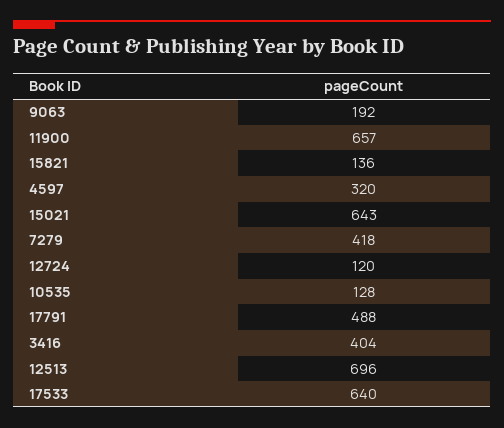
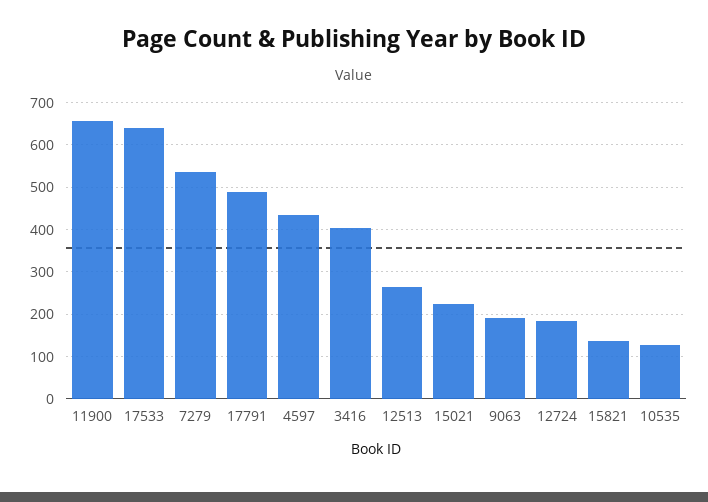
4597: 320 -> 440
15021: 643 -> 220
7279: 418 -> 540
12724: 120 -> 180
12513: 696 -> 260

